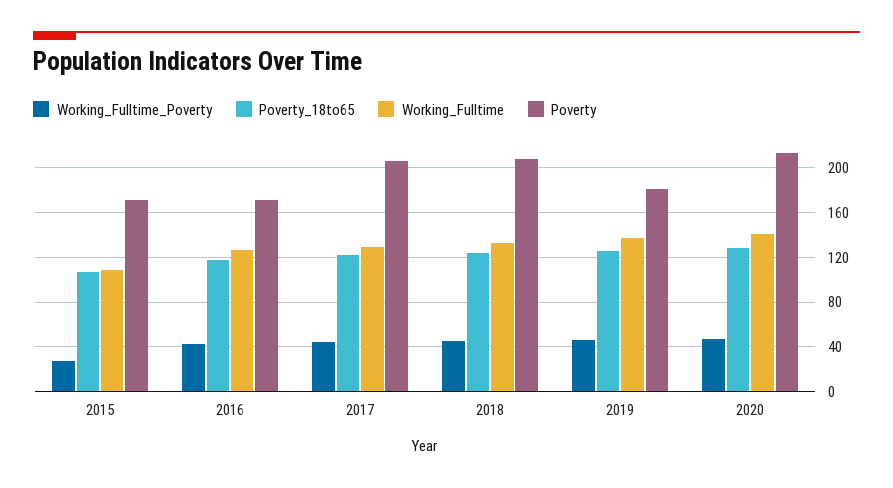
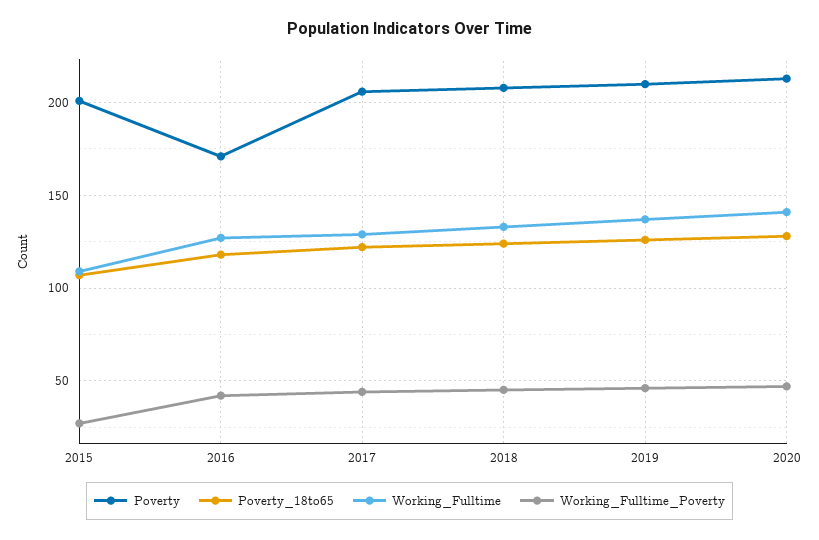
Poverty, 2015: 170 -> 200
Poverty, 2019: 180 -> 210

